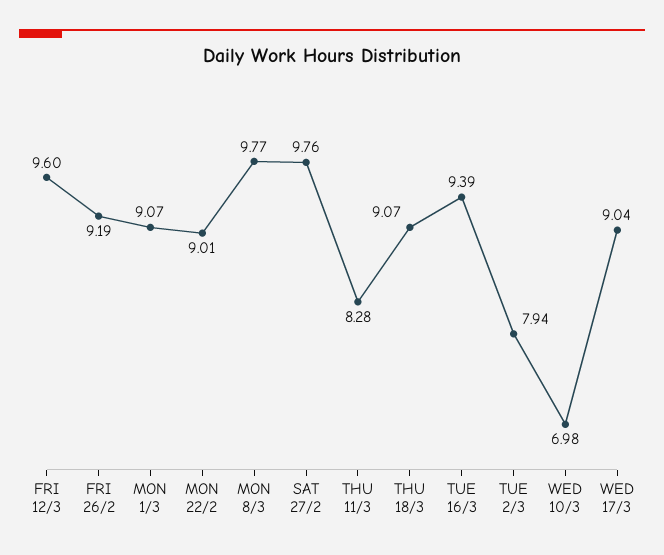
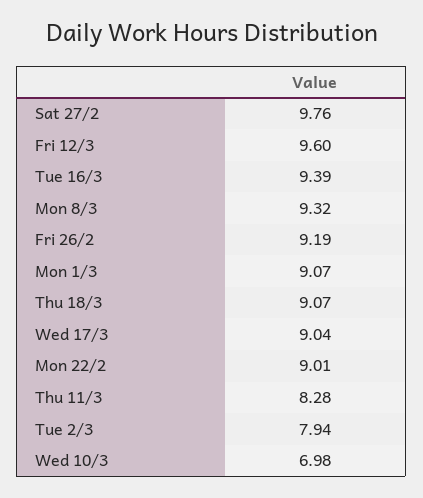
MON 8/3: 9.77 -> 9.32

